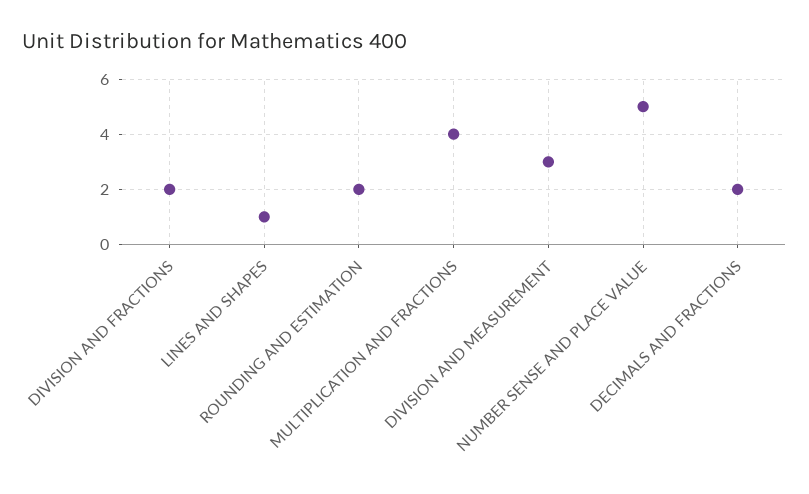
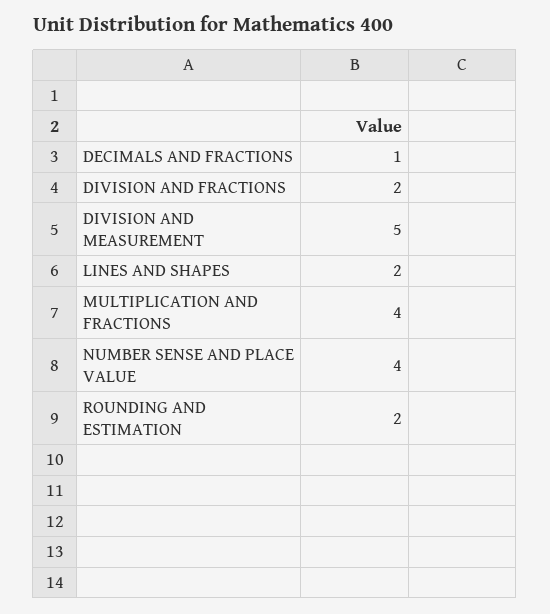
LINES AND SHAPES: 1 -> 2
DIVISION AND MEASUREMENT: 3 -> 5
NUMBER SENSE AND PLACE VALUE: 5 -> 4
DECIMALS AND FRACTIONS: 2 -> 1

